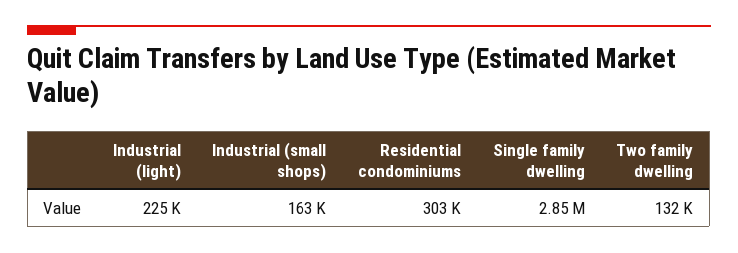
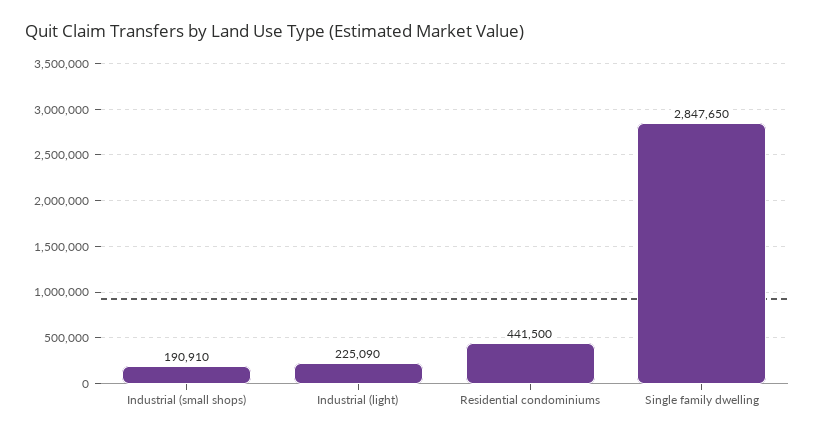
Industrial (small shops): 163000 -> 190910
Residential condominiums: 303000 -> 441500
Two family dwelling: 132000 -> none

